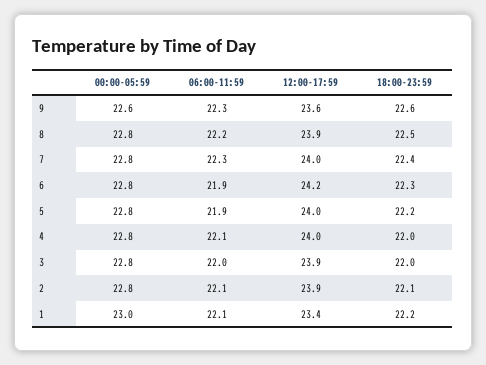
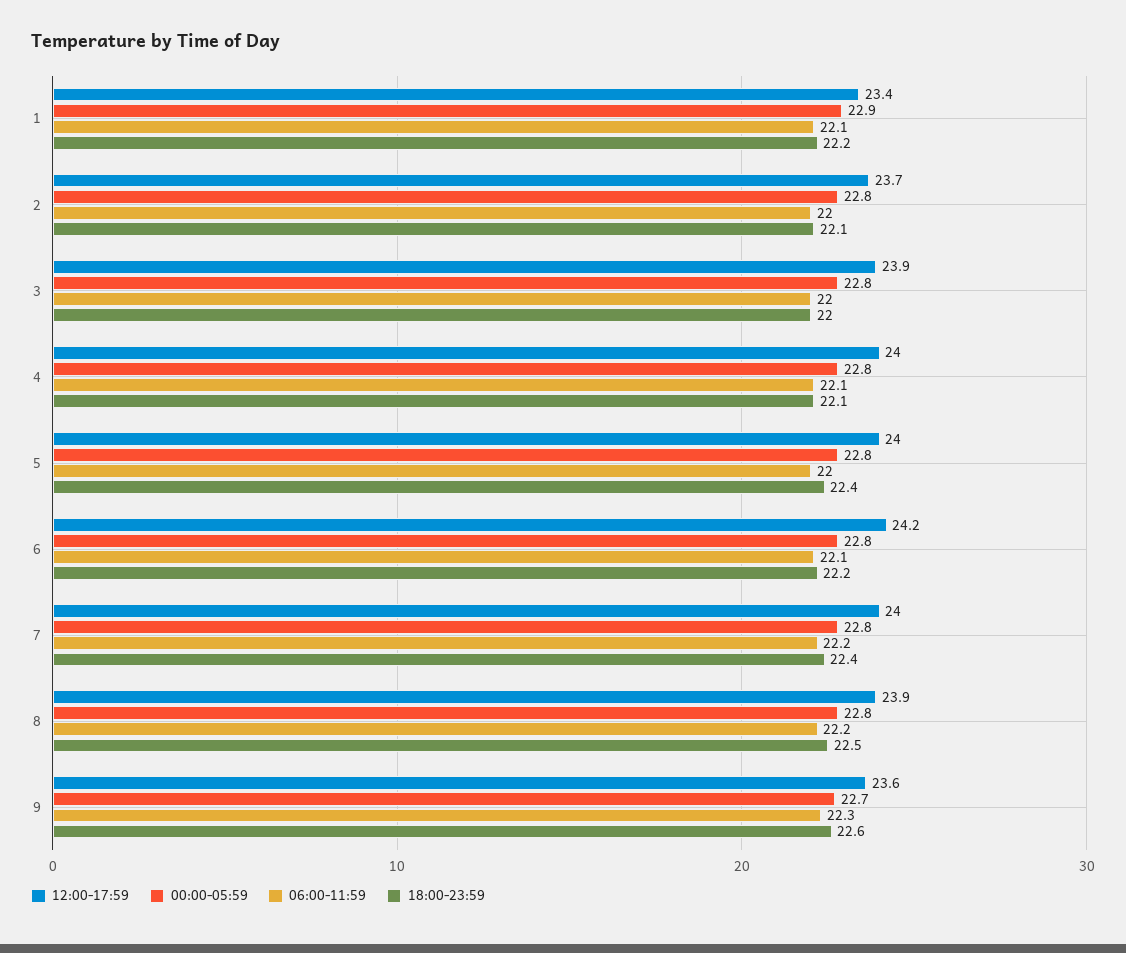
00:00-05:59, 9: 22.6 -> 22.7
06:00-11:59, 7: 22.3 -> 22.2
06:00-11:59, 6: 21.9 -> 22.1
18:00-23:59, 6: 22.3 -> 22.2
06:00-11:59, 5: 21.9 -> 22
18:00-23:59, 5: 22.2 -> 22.4
18:00-23:59, 4: 22 -> 22.1
06:00-11:59, 2: 22.1 -> 22
12:00-17:59, 2: 23.9 -> 23.7
00:00-05:59, 1: 23 -> 22.9

